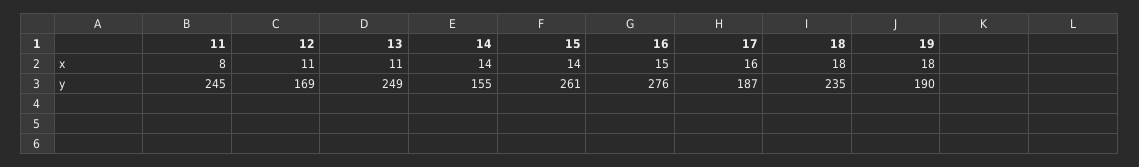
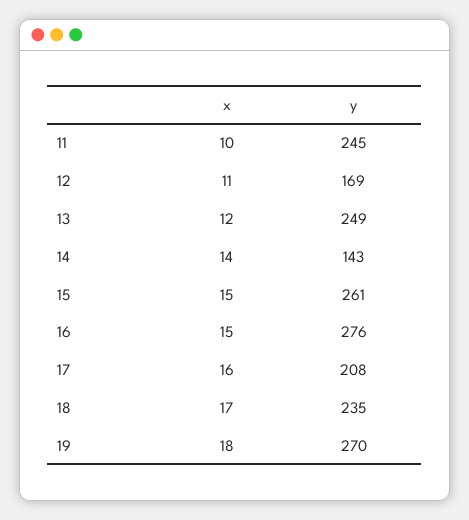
11, x: 8 -> 10
13, x: 11 -> 12
15, x: 14 -> 15
18, x: 18 -> 17
14, y: 155 -> 143
17, y: 187 -> 208
19, y: 190 -> 270

